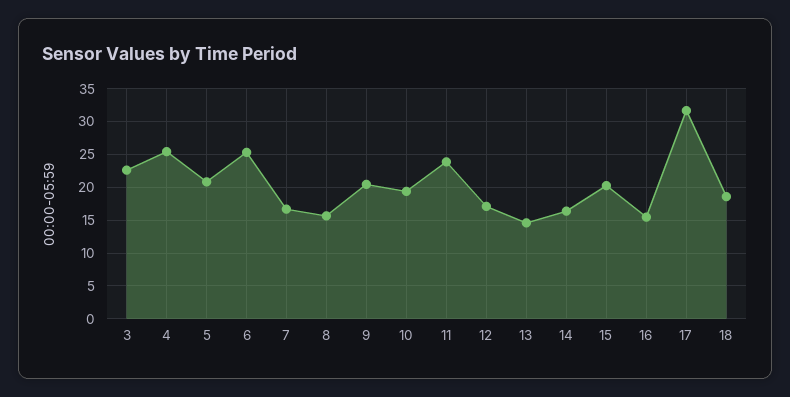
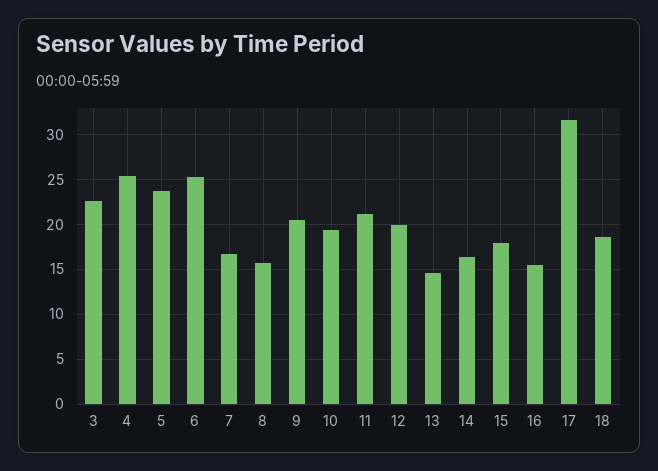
5: 21 -> 24
11: 24 -> 21
12: 17 -> 20
15: 20 -> 18

